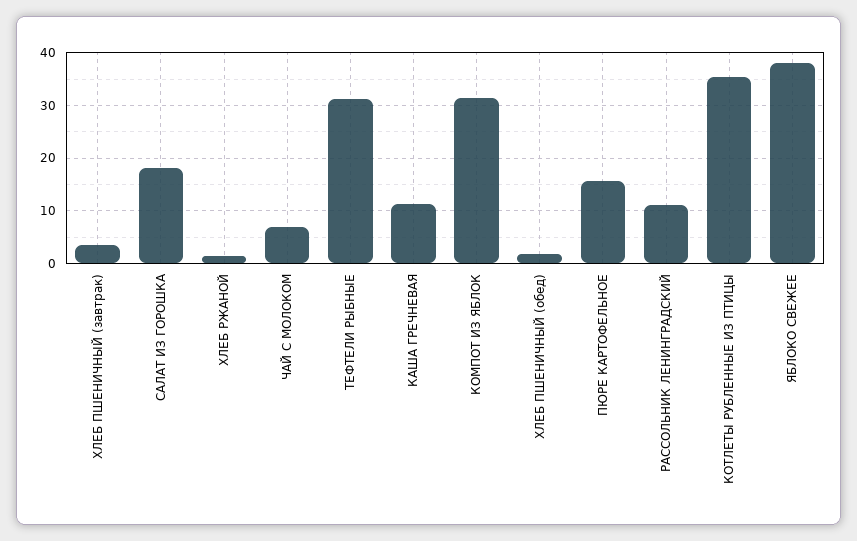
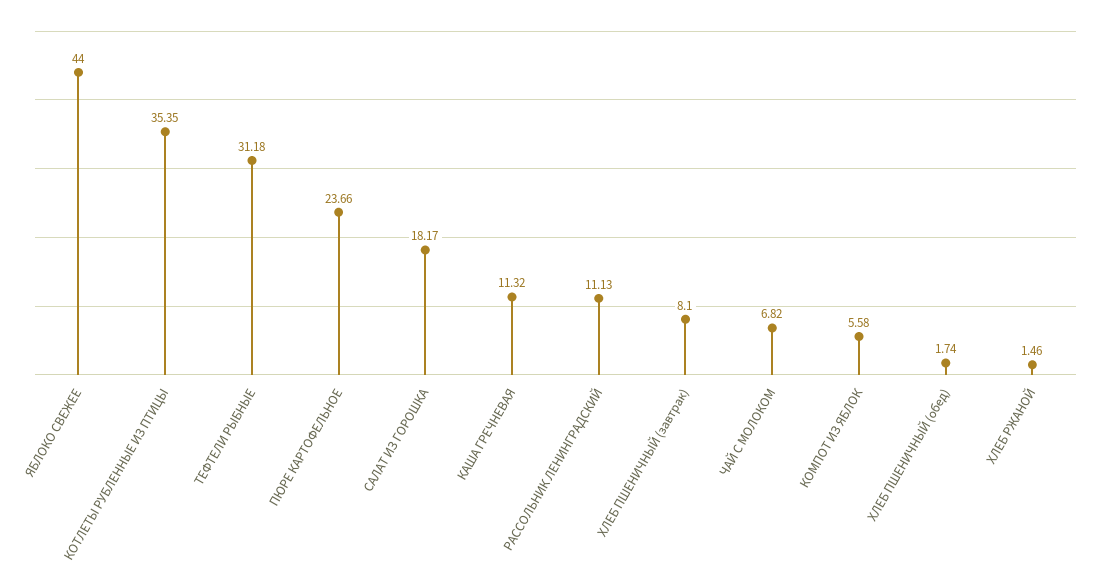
ХЛЕБ ПШЕНИЧНЫЙ (завтрак): 4 -> 8.1
КОМПОТ ИЗ ЯБЛОК: 32 -> 5.58
ПЮРЕ КАРТОФЕЛЬНОЕ: 16 -> 23.66
ЯБЛОКО СВЕЖЕЕ: 38 -> 44

